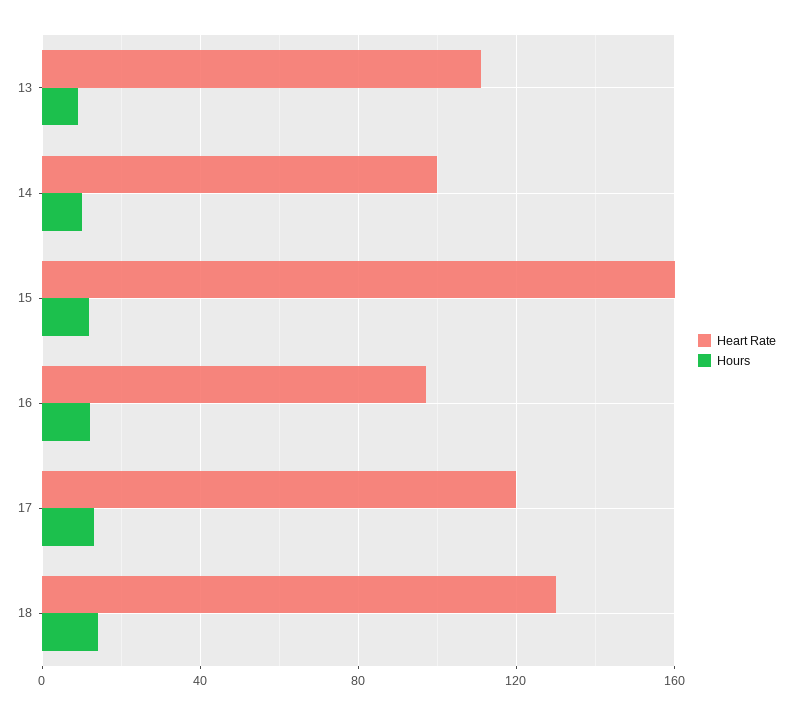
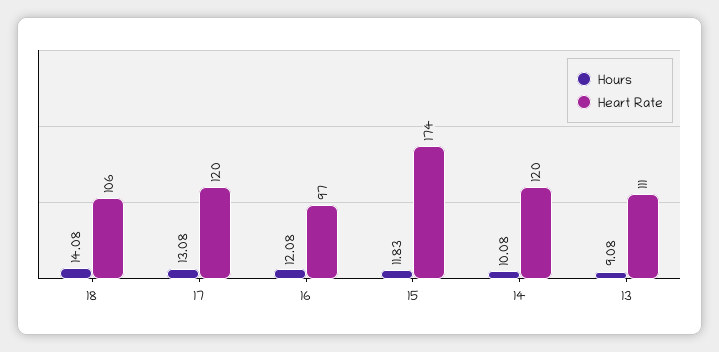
Heart Rate, 14: 100 -> 120
Heart Rate, 15: 160 -> 174
Heart Rate, 18: 130 -> 106

